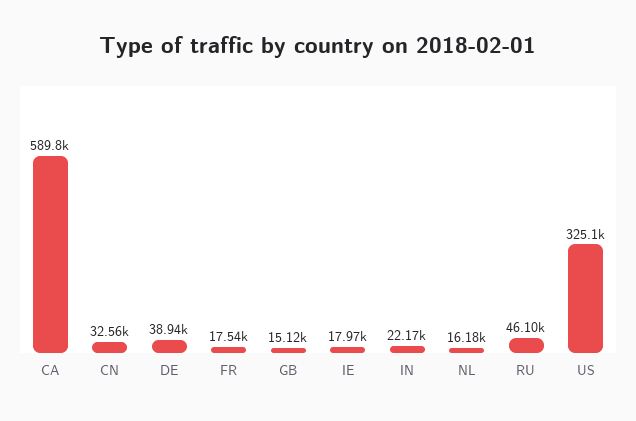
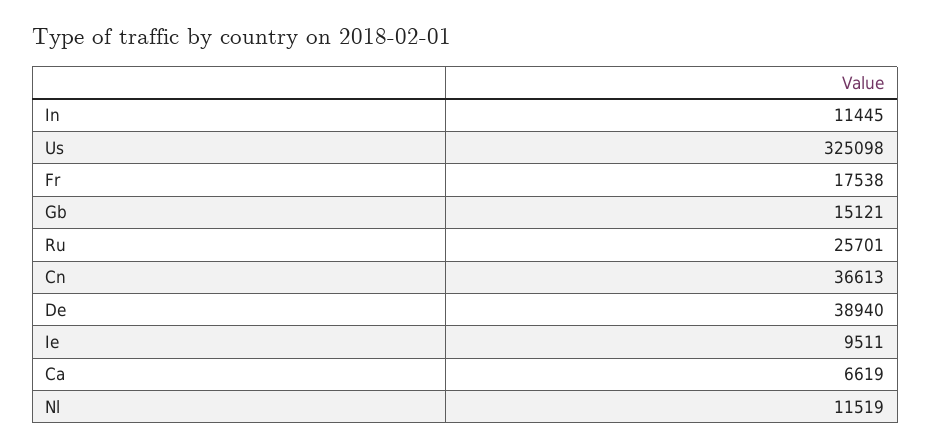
CA: 589800 -> 6619
CN: 32560 -> 36613
IE: 17970 -> 9511
IN: 22170 -> 11445
NL: 16180 -> 11519
RU: 46100 -> 25701

